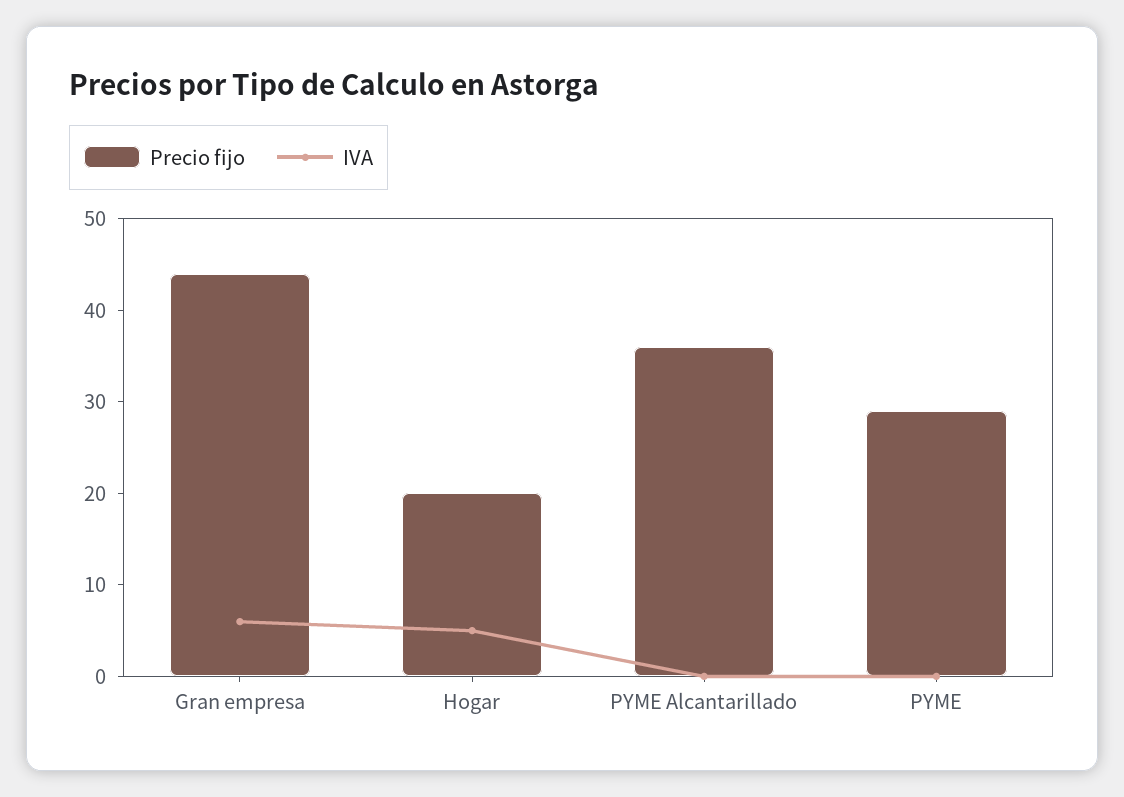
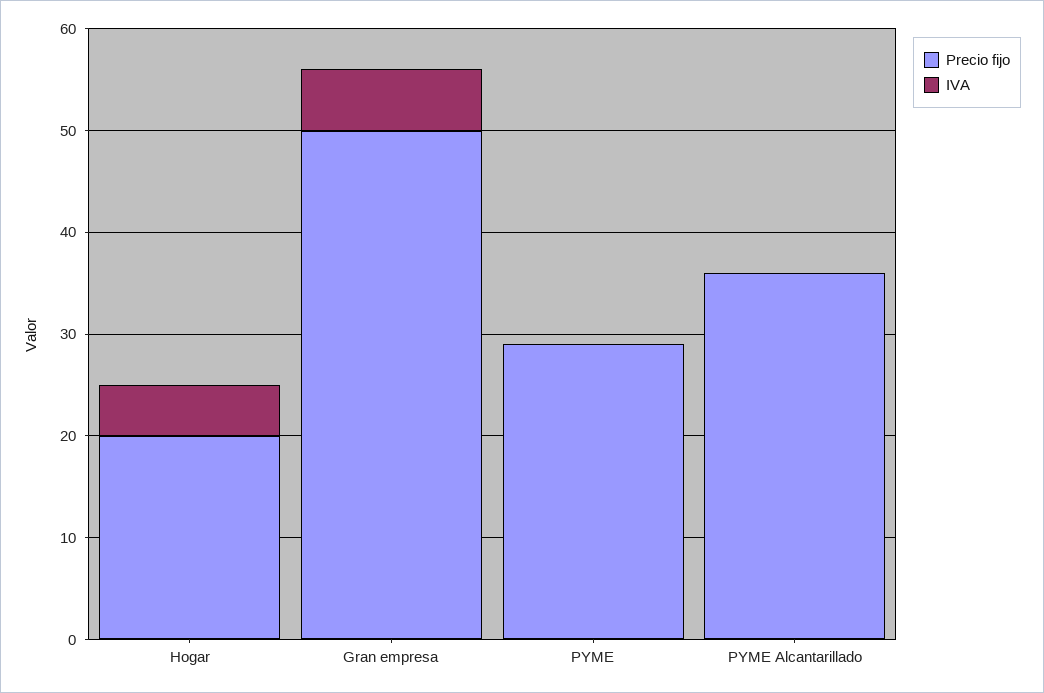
Precio fijo, Gran empresa: 44 -> 50

